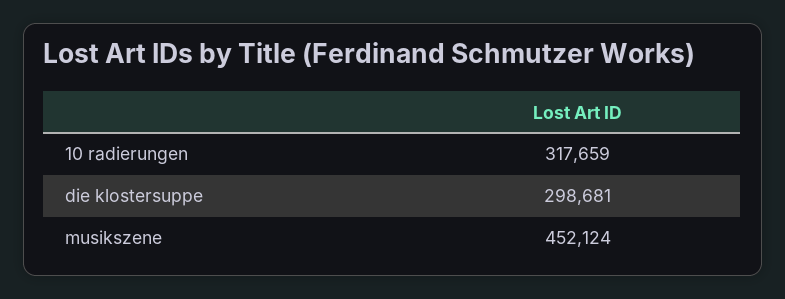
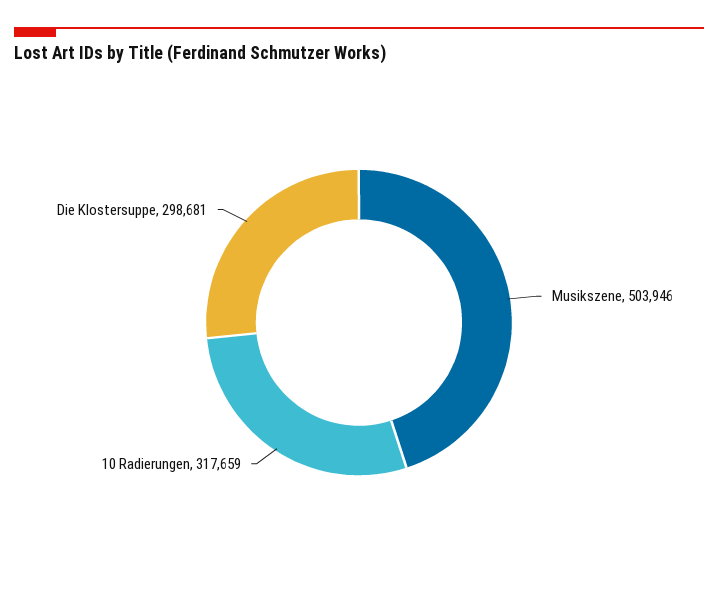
musikszene: 452124 -> 503946

